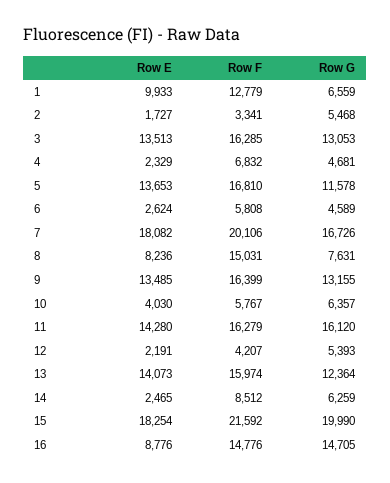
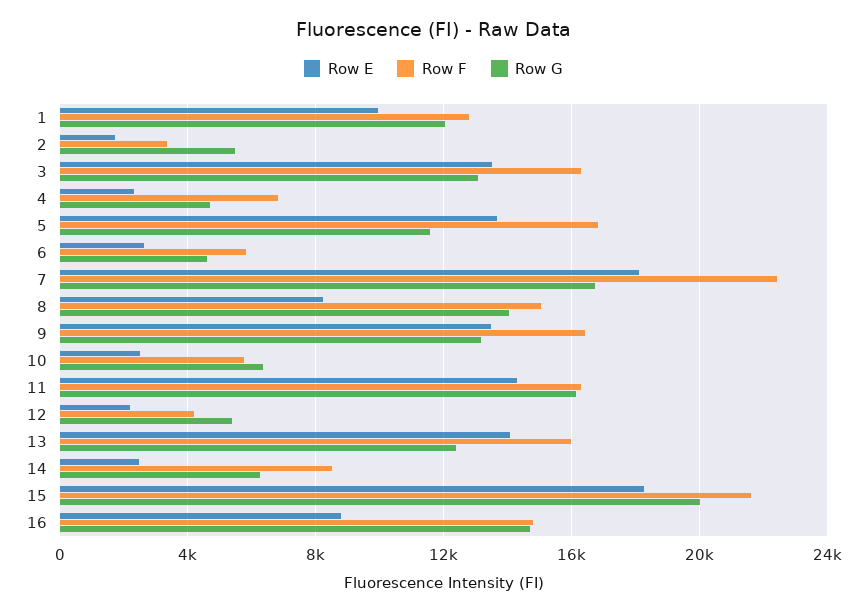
Row G, 1: 6559 -> 12000
Row F, 7: 20106 -> 22500
Row G, 8: 7631 -> 14000
Row E, 10: 4030 -> 2500

